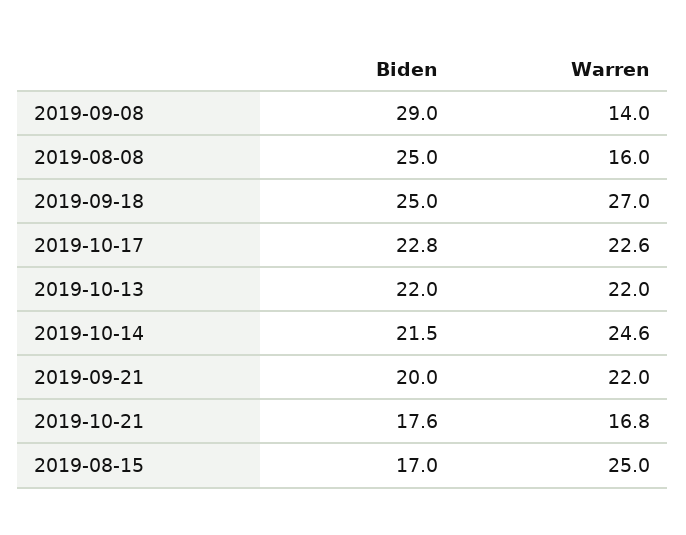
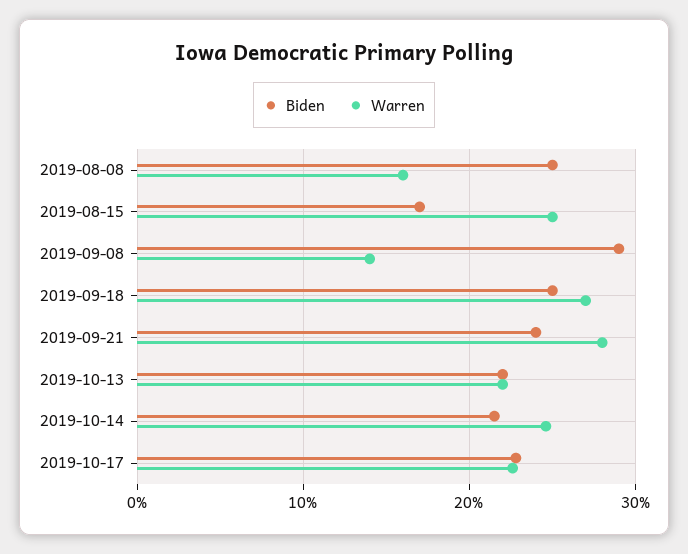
Biden, 2019-09-21: 20 -> 24
Warren, 2019-09-21: 22 -> 28
Biden, 2019-10-21: 17.6 -> none
Warren, 2019-10-21: 16.8 -> none

